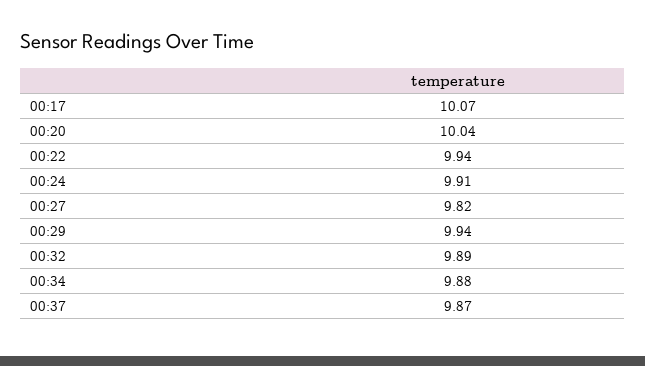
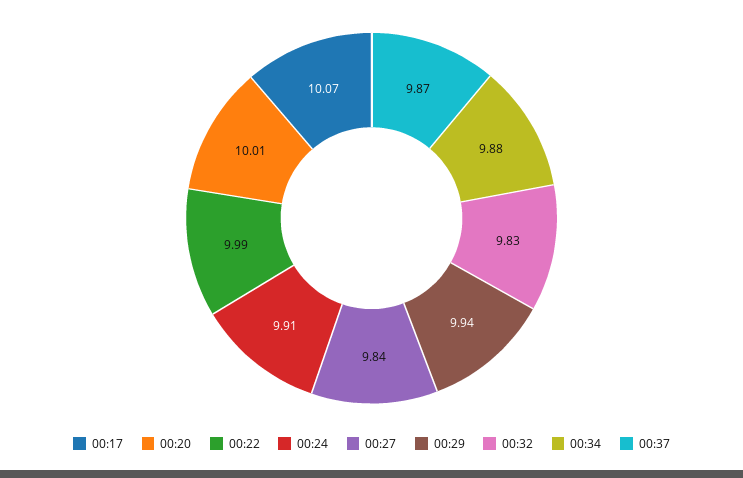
00:20: 10.04 -> 10.01
00:22: 9.94 -> 9.99
00:27: 9.82 -> 9.84
00:32: 9.89 -> 9.83

